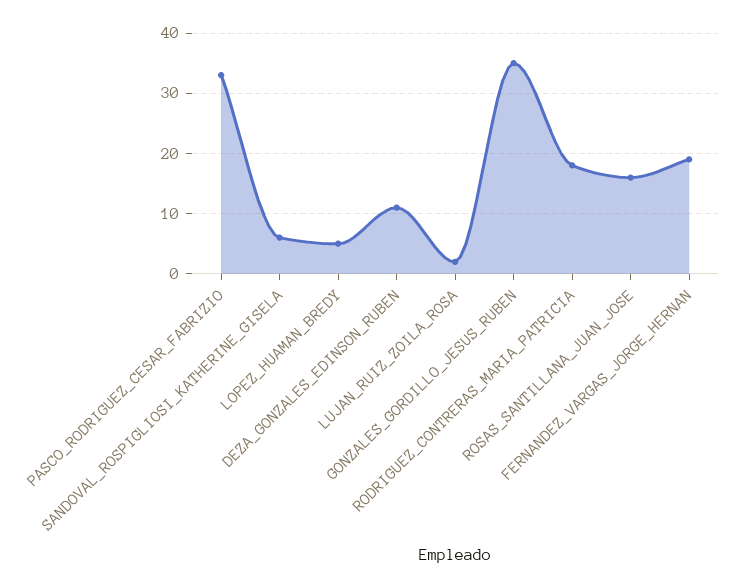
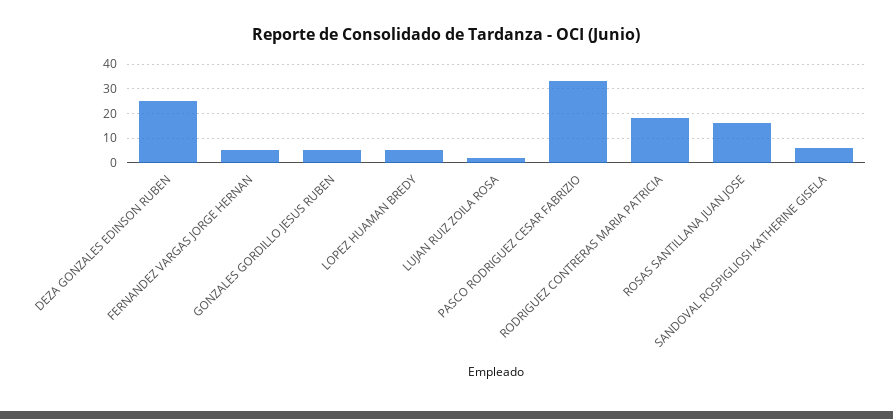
DEZA_GONZALES_EDINSON_RUBEN: 11 -> 25
GONZALES_GORDILLO_JESUS_RUBEN: 35 -> 5
FERNANDEZ_VARGAS_JORGE_HERNAN: 19 -> 5

